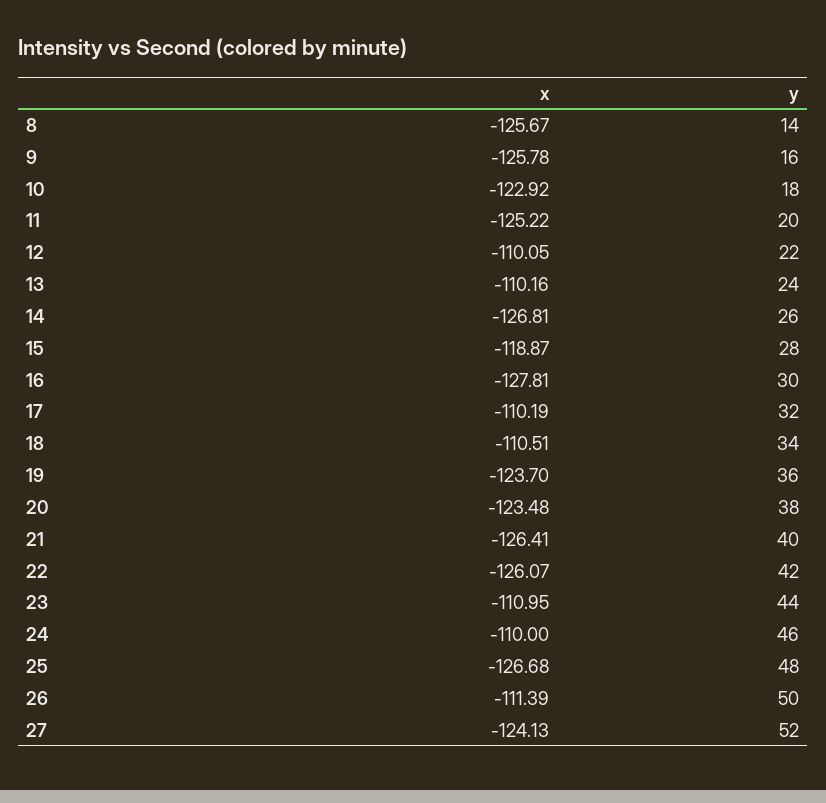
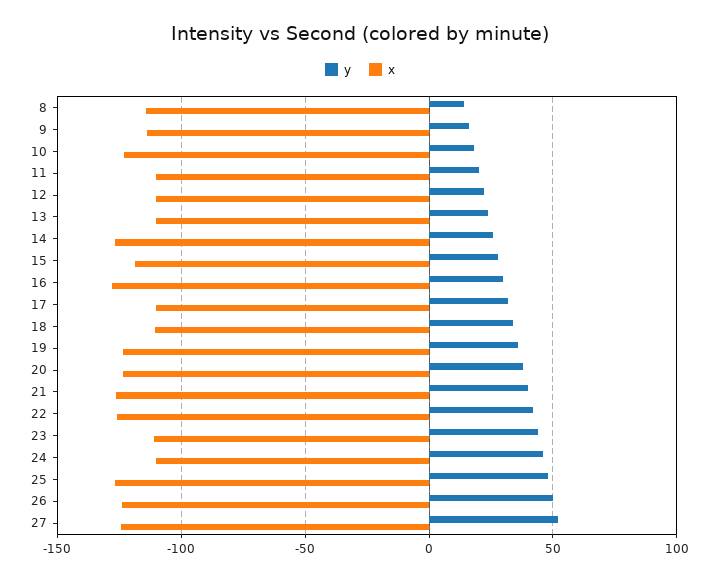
x, 8: -125.67 -> -115
x, 9: -125.78 -> -115
x, 11: -125.22 -> -110
x, 26: -111.39 -> -125

